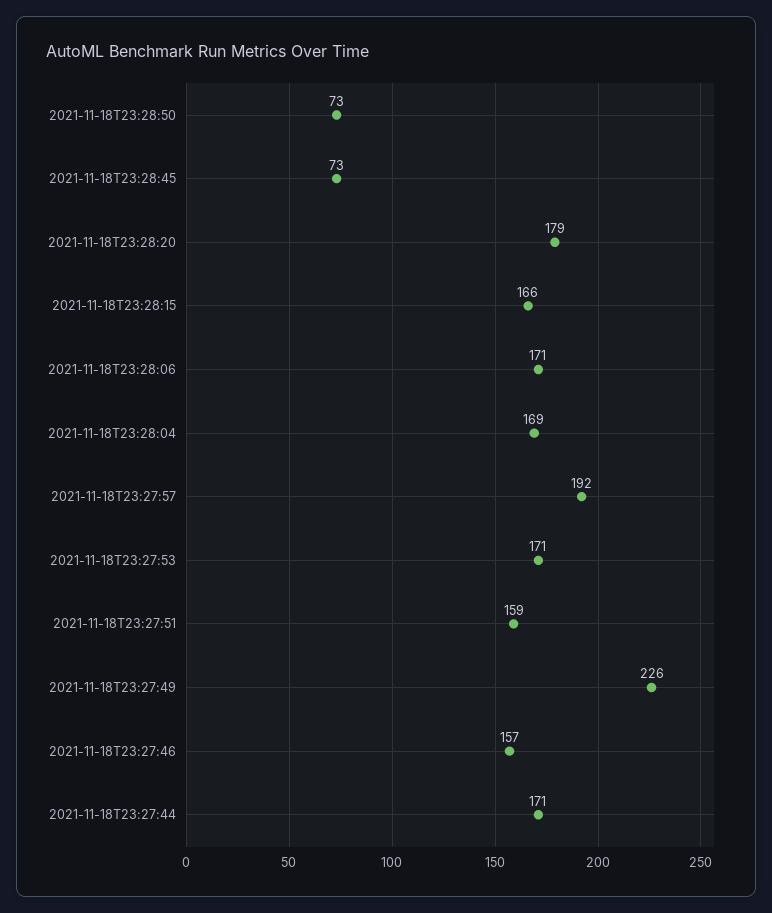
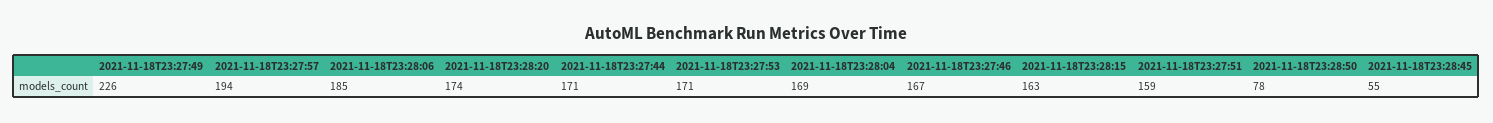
2021-11-18T23:28:50: 73 -> 78
2021-11-18T23:28:45: 73 -> 55
2021-11-18T23:28:20: 179 -> 174
2021-11-18T23:28:15: 166 -> 163
2021-11-18T23:28:06: 171 -> 185
2021-11-18T23:27:57: 192 -> 194
2021-11-18T23:27:46: 157 -> 167

